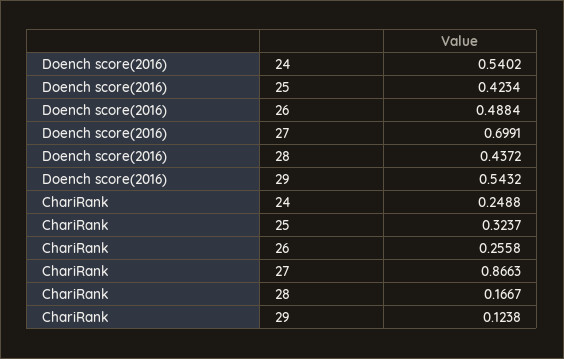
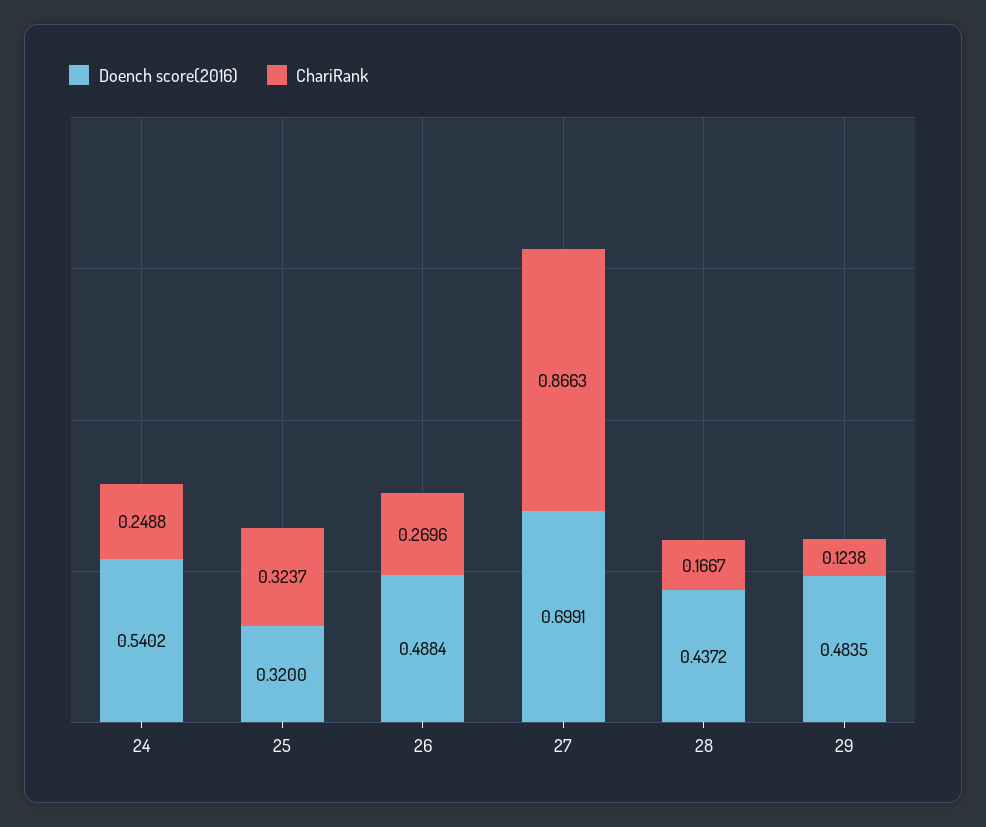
Doench score(2016), 25: 0.4234 -> 0.32
Doench score(2016), 29: 0.5432 -> 0.4835
ChariRank, 26: 0.2558 -> 0.2696

